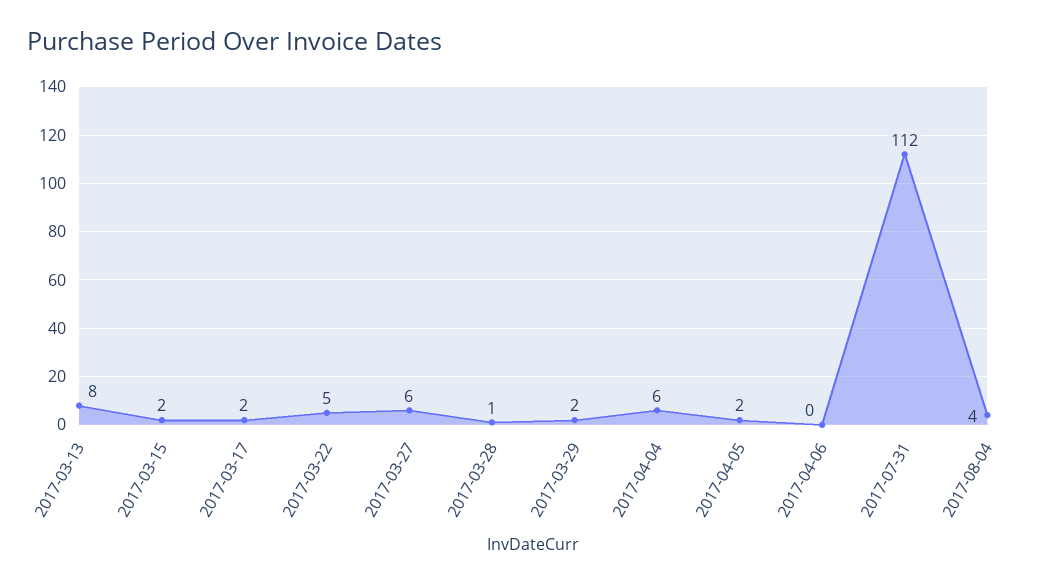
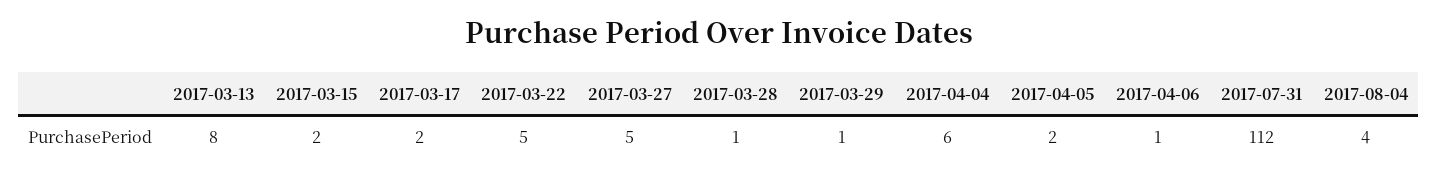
2017-03-27: 6 -> 5
2017-03-29: 2 -> 1
2017-04-06: 0 -> 1

